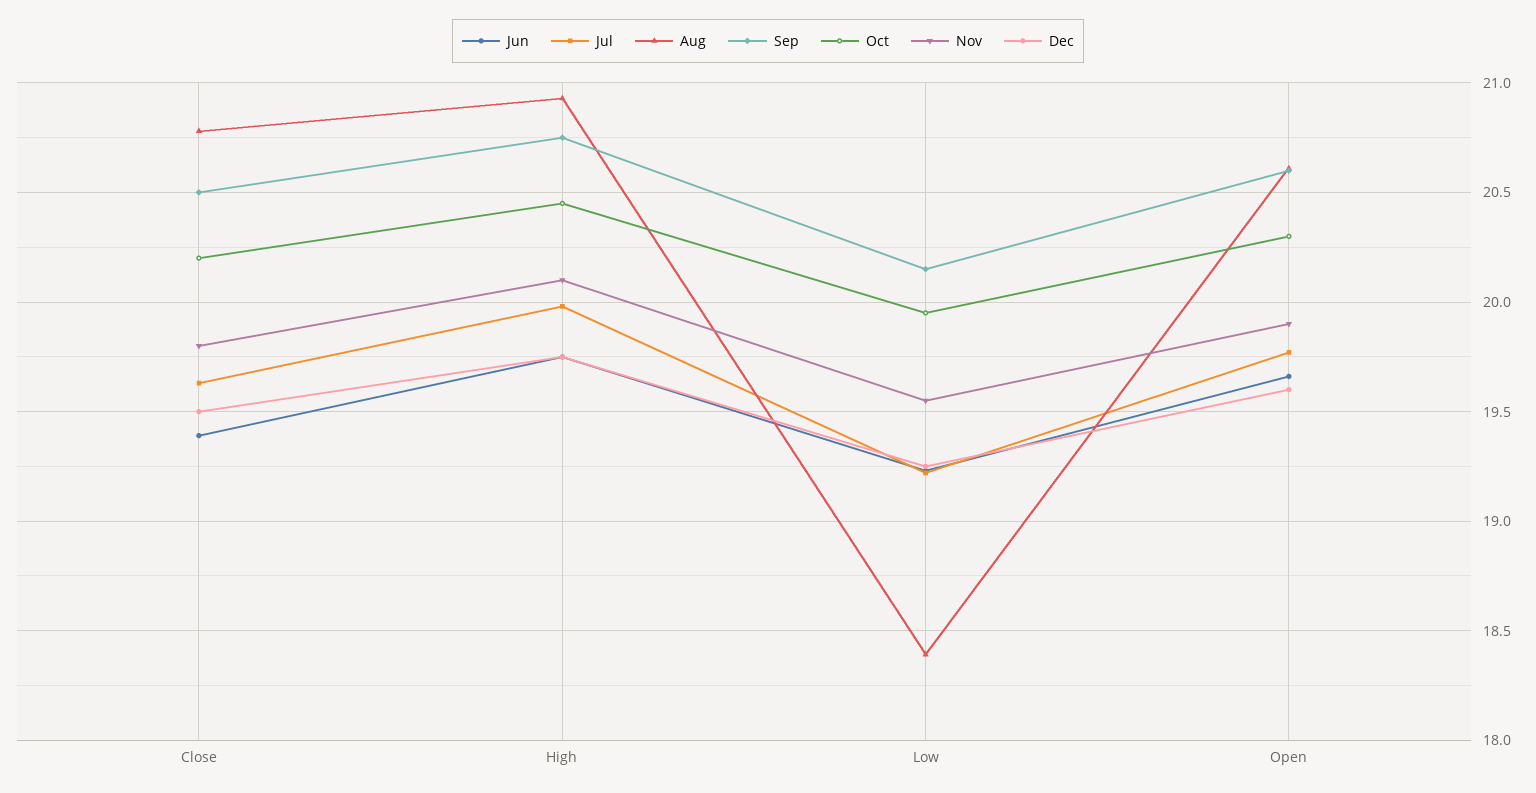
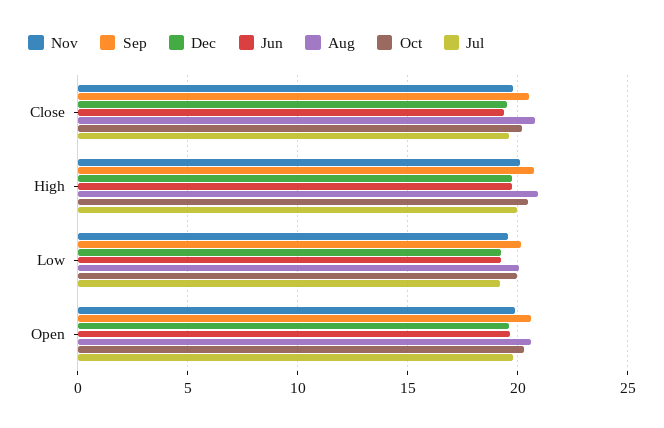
Aug, Low: 18.4 -> 20

